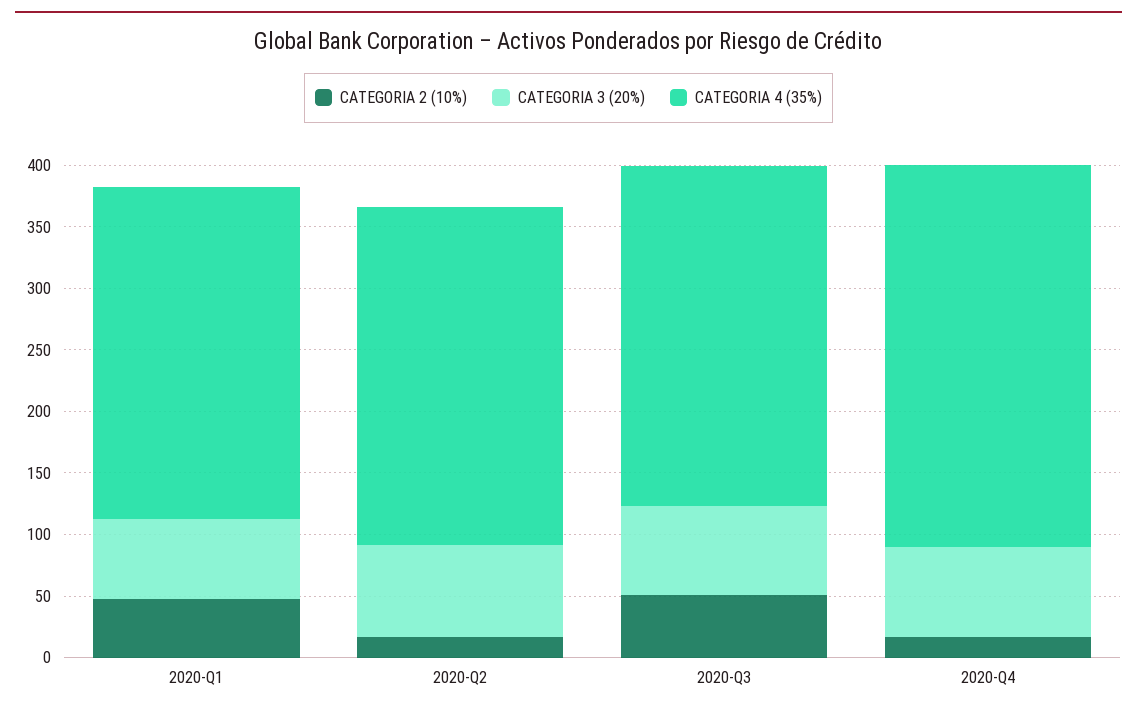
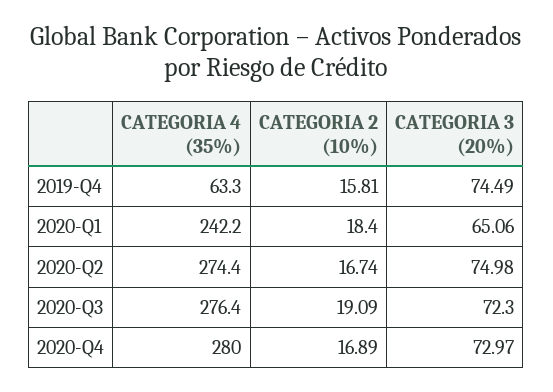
CATEGORIA 2 (10%), 2020-Q1: 50 -> 18.4
CATEGORIA 4 (35%), 2020-Q1: 270 -> 242.2
CATEGORIA 2 (10%), 2020-Q3: 50 -> 19.09
CATEGORIA 4 (35%), 2020-Q4: 310 -> 280
CATEGORIA 4 (35%), 2019-Q4: none -> 63.3
CATEGORIA 2 (10%), 2019-Q4: none -> 15.81
CATEGORIA 3 (20%), 2019-Q4: none -> 74.49

